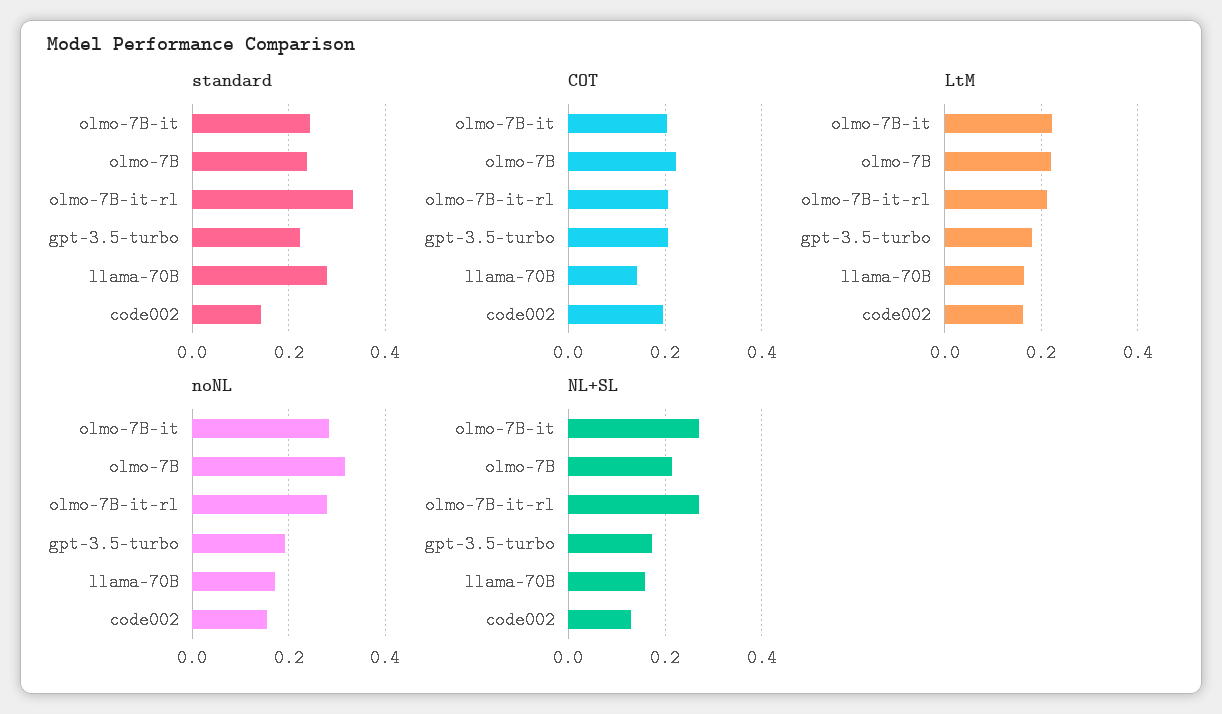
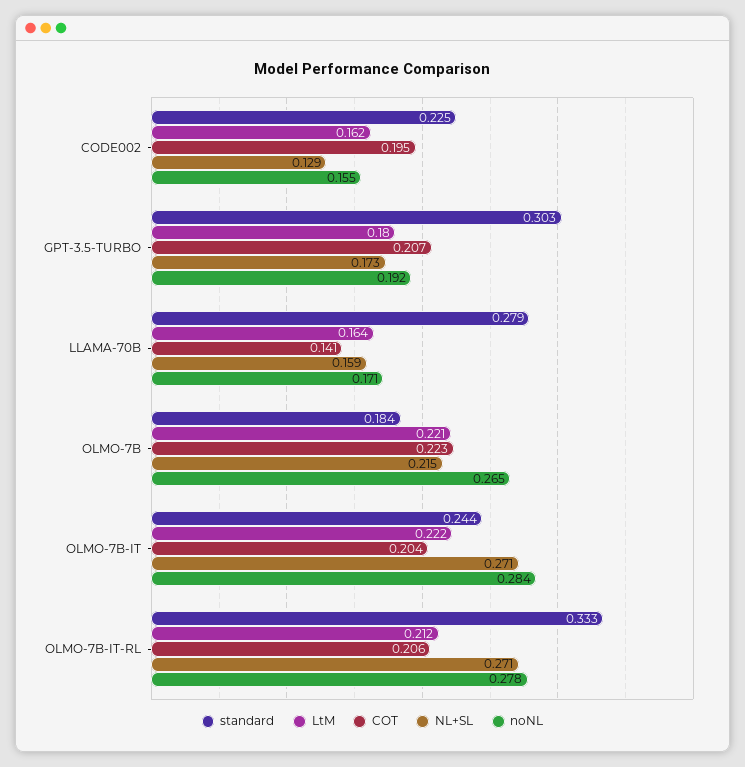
standard, olmo-7B: 0.24 -> 0.184
standard, gpt-3.5-turbo: 0.22 -> 0.303
standard, code002: 0.14 -> 0.225
noNL, olmo-7B: 0.32 -> 0.265

